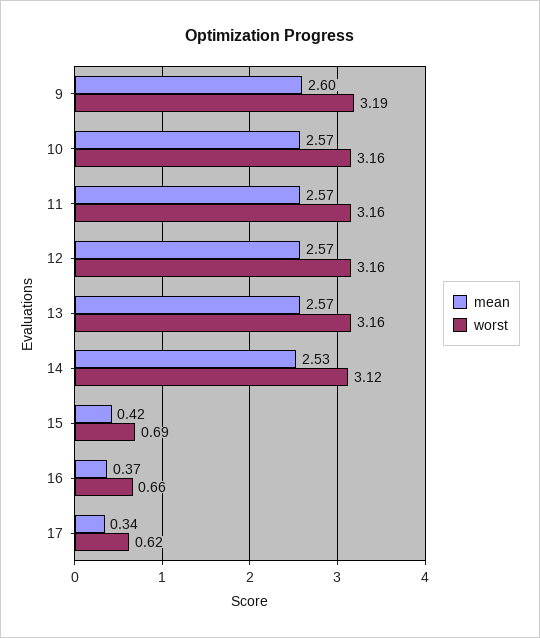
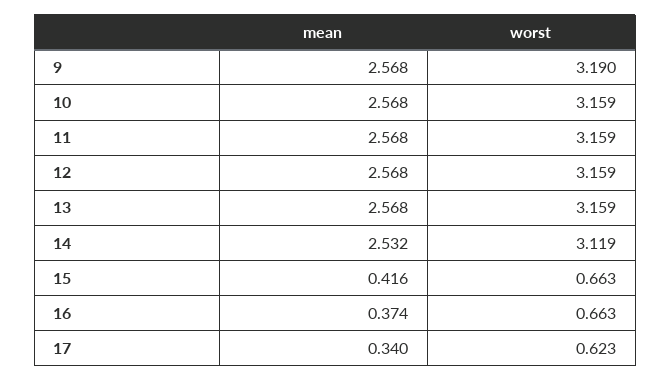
mean, 9: 2.6 -> 2.568
worst, 15: 0.69 -> 0.663

